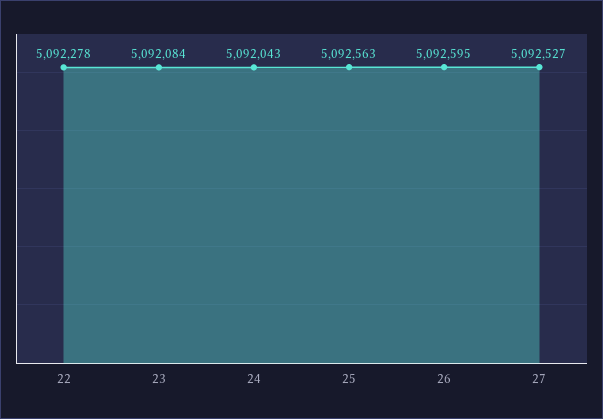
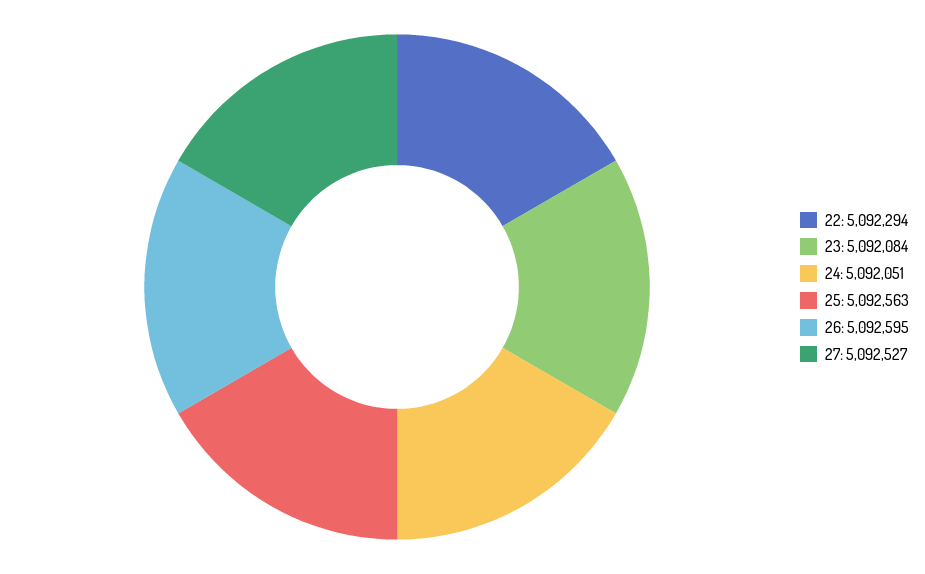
22: 5092278 -> 5092294
24: 5092043 -> 5092051

